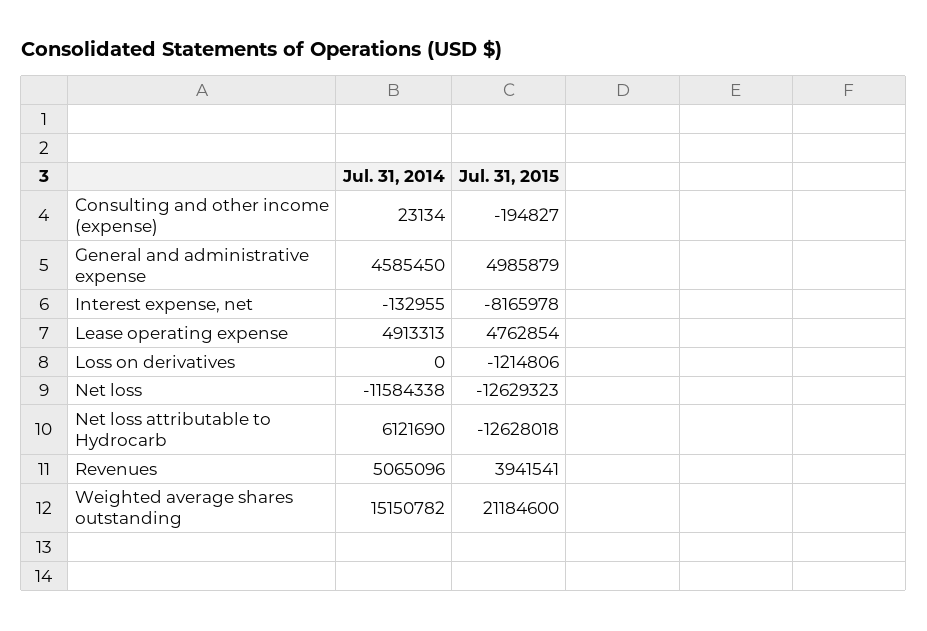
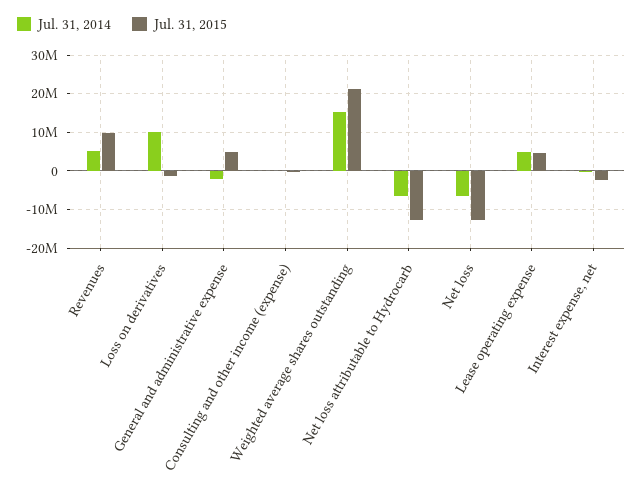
Jul. 31, 2014, General and administrative expense: 4585450 -> -2000000
Jul. 31, 2015, Interest expense, net: -8165978 -> -2000000
Jul. 31, 2014, Loss on derivatives: 0 -> 10000000
Jul. 31, 2014, Net loss: -11584338 -> -6000000
Jul. 31, 2014, Net loss attributable to Hydrocarb: 6121690 -> -6000000
Jul. 31, 2015, Revenues: 3941541 -> 10000000

